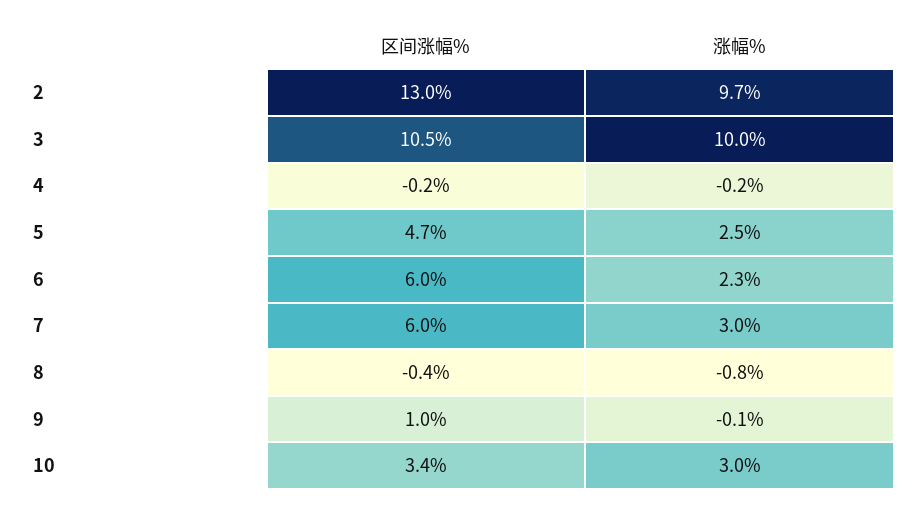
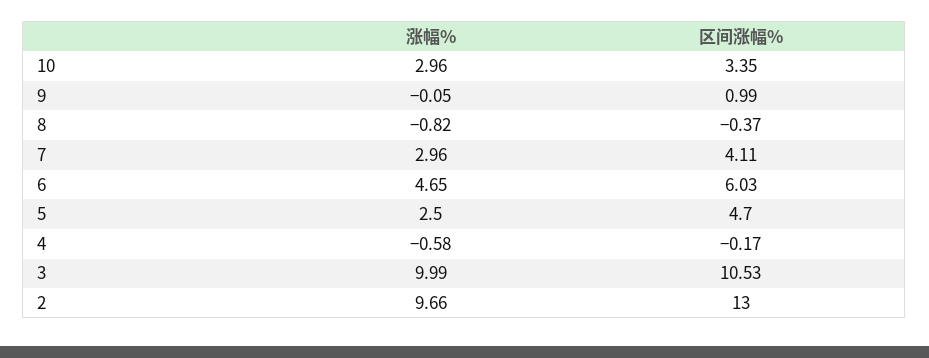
涨幅%, 4: -0.2 -> -0.58
涨幅%, 6: 2.3 -> 4.65
区间涨幅%, 7: 6 -> 4.11

